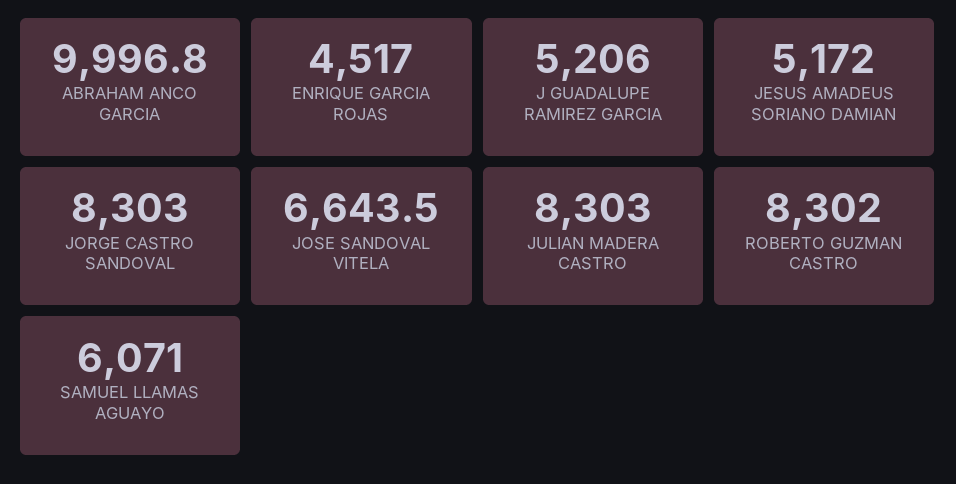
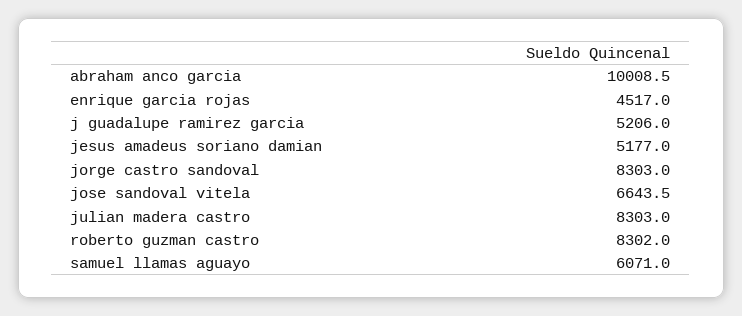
ABRAHAM ANCO GARCIA: 9996.8 -> 10008.5
JESUS AMADEUS SORIANO DAMIAN: 5172 -> 5177

